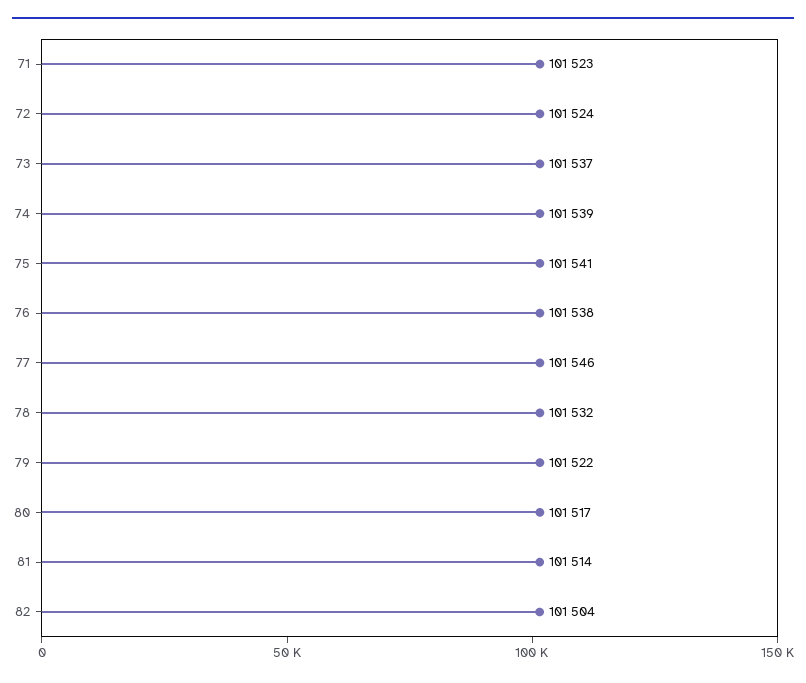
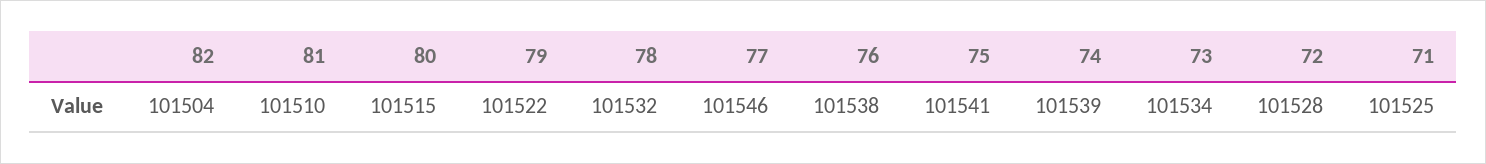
71: 101523 -> 101525
72: 101524 -> 101528
73: 101537 -> 101534
80: 101517 -> 101515
81: 101514 -> 101510

